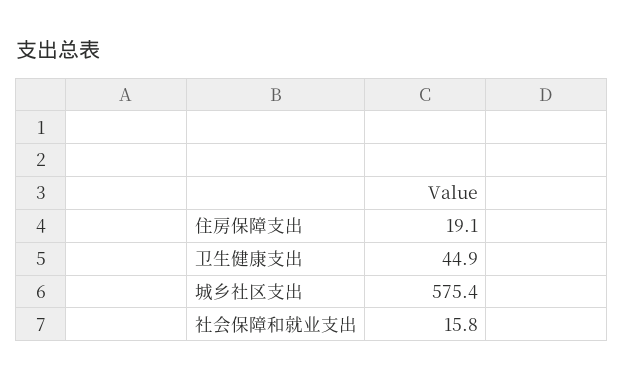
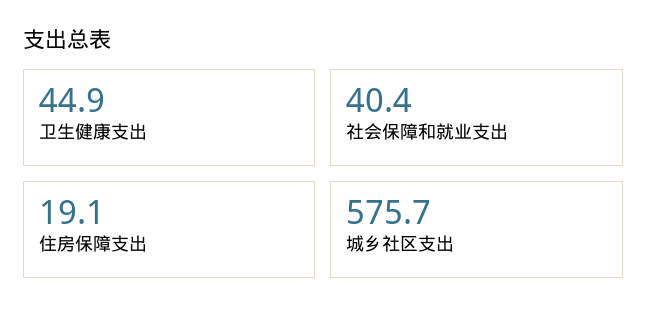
城乡社区支出: 575.4 -> 575.7
社会保障和就业支出: 15.8 -> 40.4

